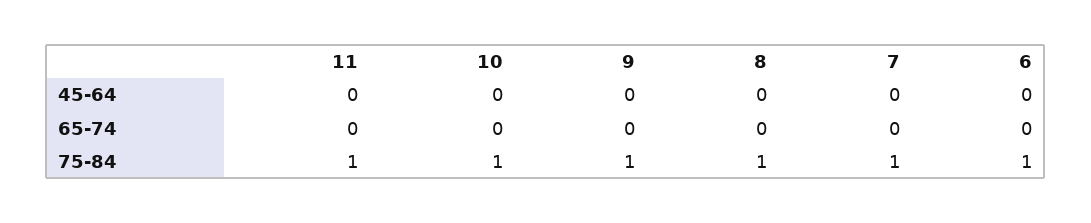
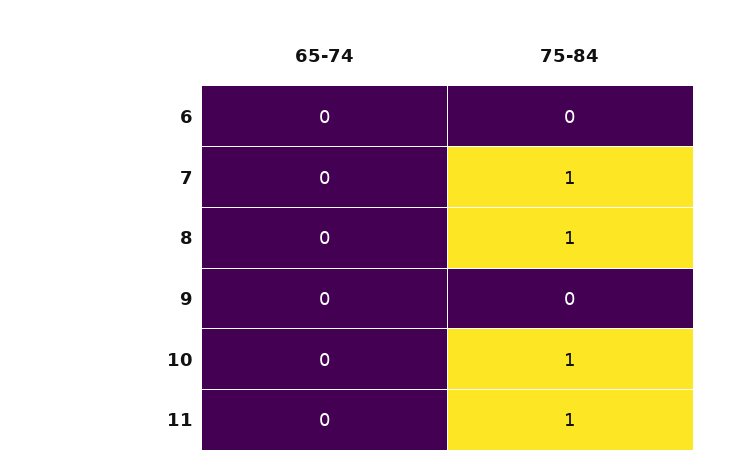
11, 45-64: 0 -> none
10, 45-64: 0 -> none
9, 45-64: 0 -> none
8, 45-64: 0 -> none
7, 45-64: 0 -> none
6, 45-64: 0 -> none
9, 75-84: 1 -> 0
6, 75-84: 1 -> 0

